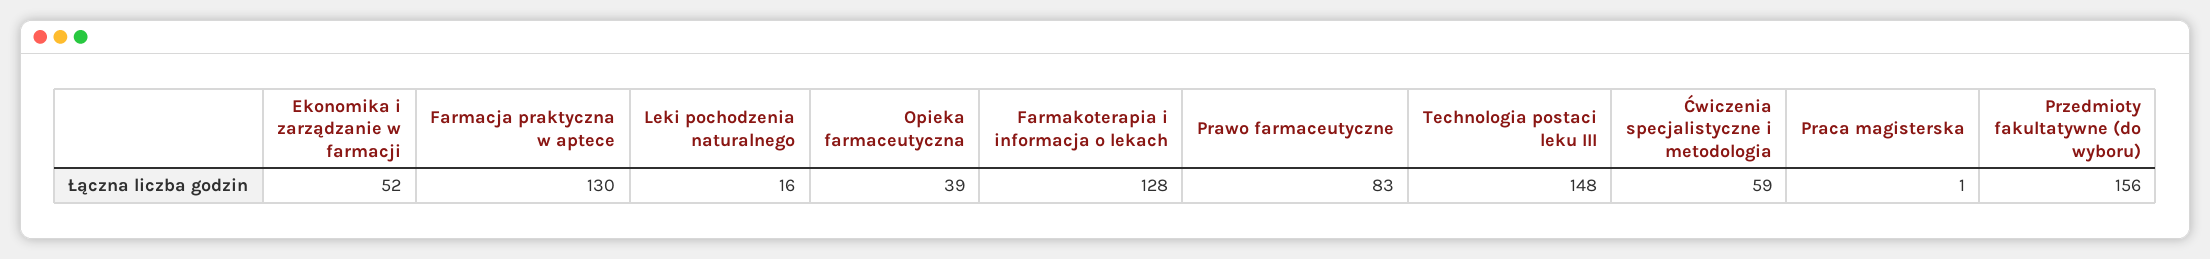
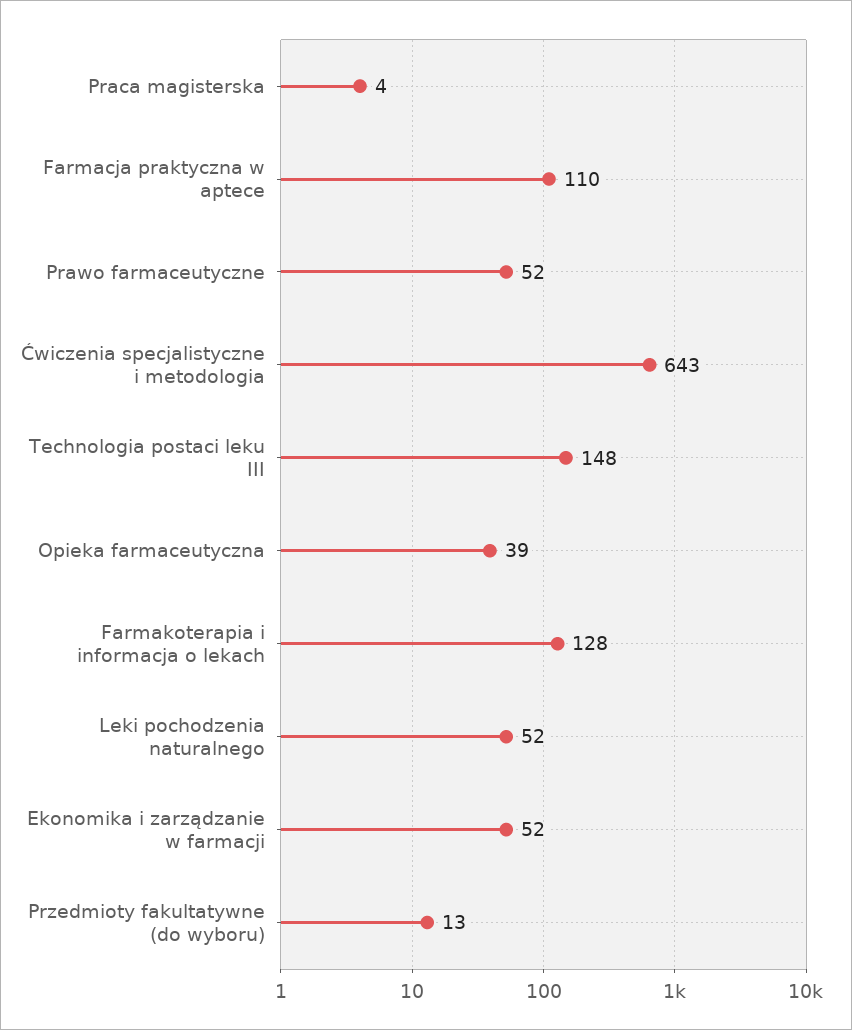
Farmacja praktyczna w aptece: 130 -> 110
Leki pochodzenia naturalnego: 16 -> 52
Prawo farmaceutyczne: 83 -> 52
Ćwiczenia specjalistyczne i metodologia: 59 -> 643
Praca magisterska: 1 -> 4
Przedmioty fakultatywne (do wyboru): 156 -> 13

